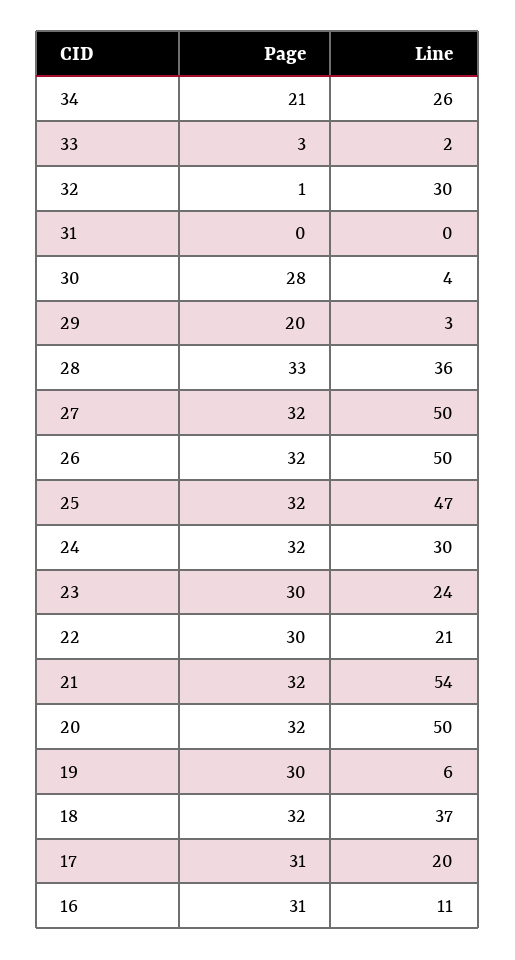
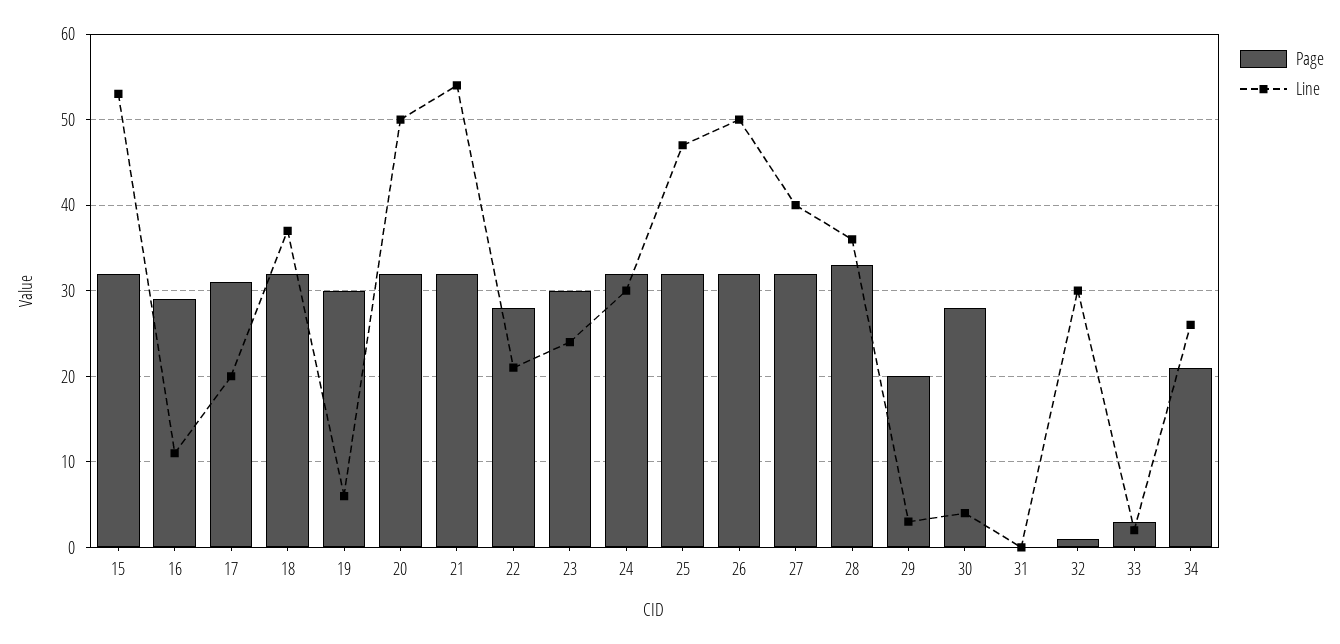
Line, 27: 50 -> 40
Page, 22: 30 -> 28
Page, 16: 31 -> 29
Page, 15: none -> 32
Line, 15: none -> 53

